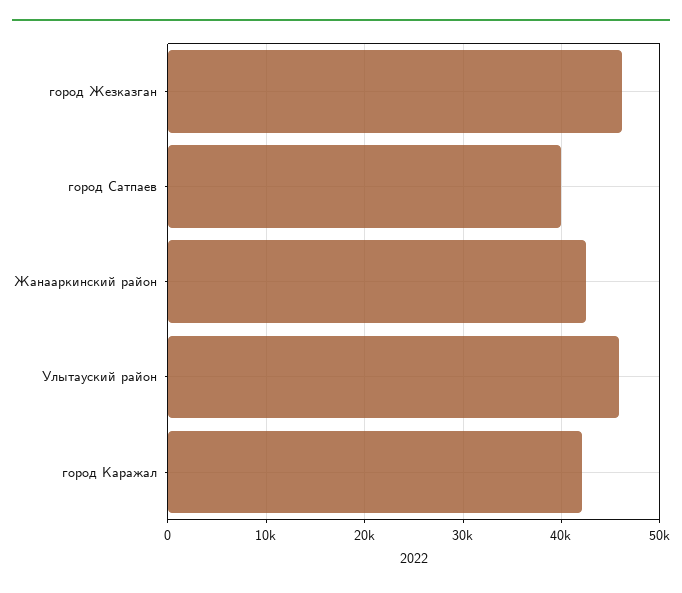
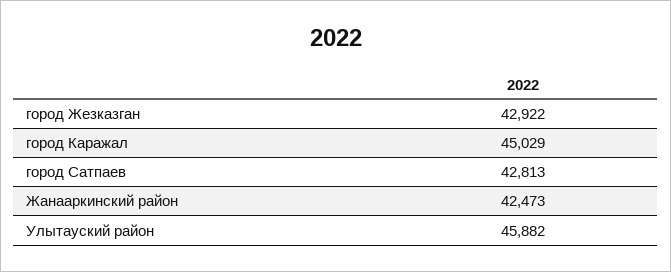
город Жезказган: 46000 -> 42922
город Сатпаев: 40000 -> 42813
город Каражал: 42000 -> 45029

